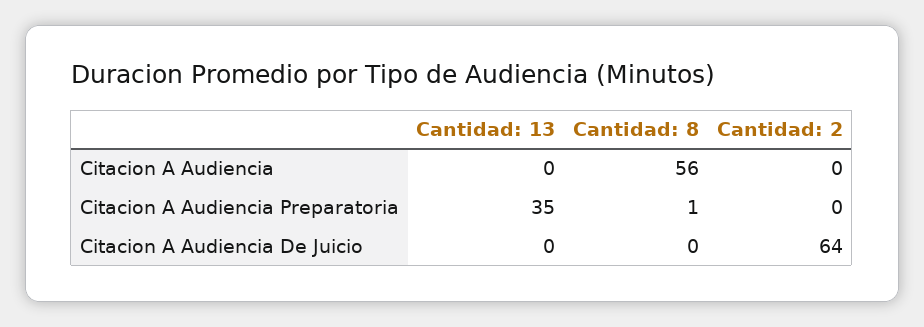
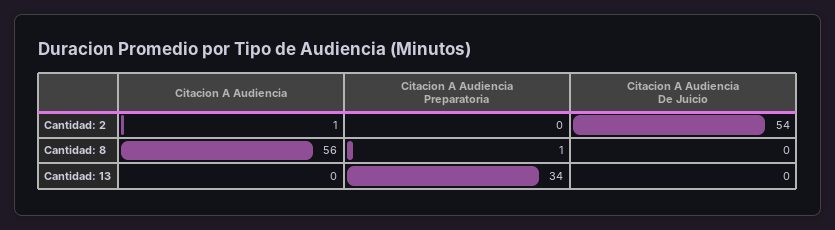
Cantidad: 2, Citacion A Audiencia: 0 -> 1
Cantidad: 13, Citacion A Audiencia Preparatoria: 35 -> 34
Cantidad: 2, Citacion A Audiencia De Juicio: 64 -> 54

